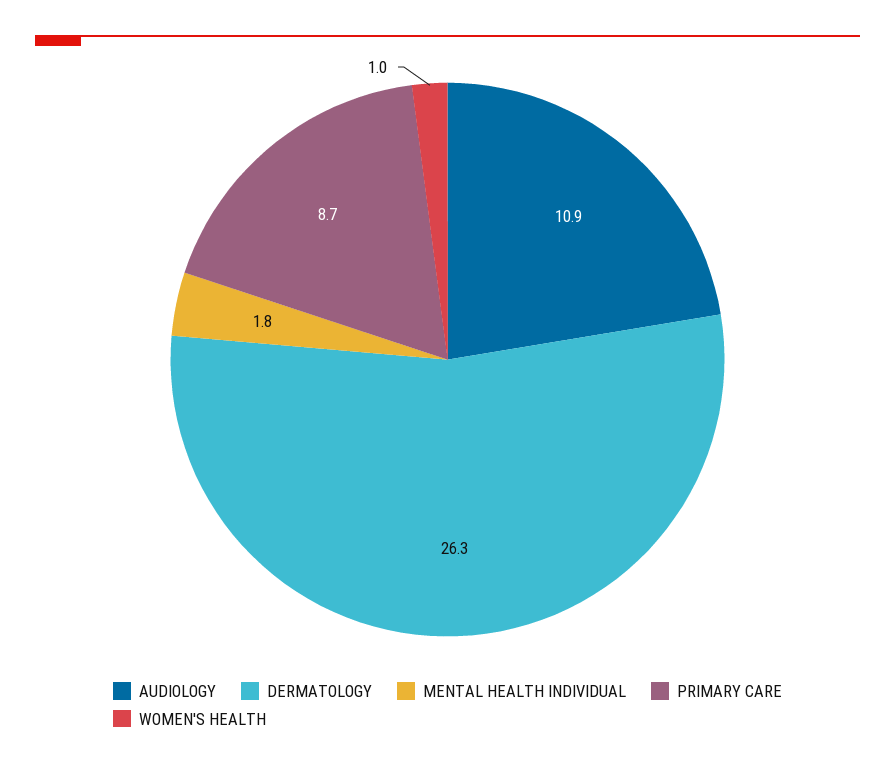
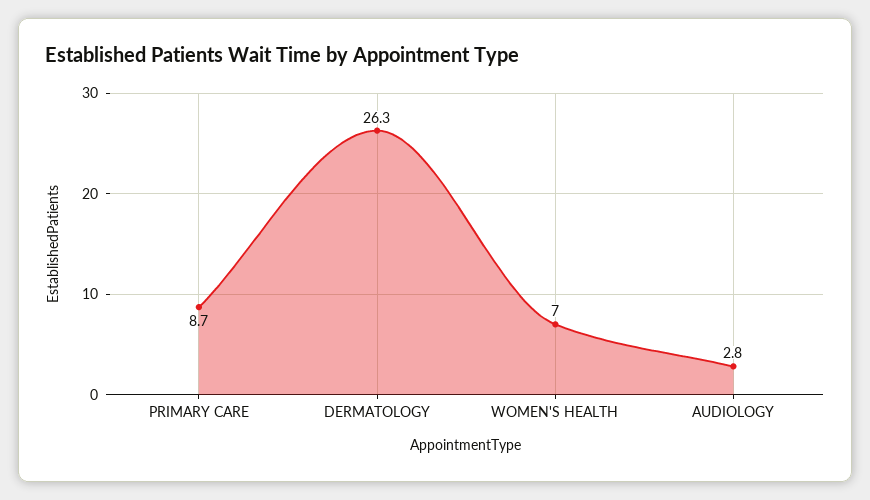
AUDIOLOGY: 10.9 -> 2.8
MENTAL HEALTH INDIVIDUAL: 1.8 -> none
WOMEN'S HEALTH: 1 -> 7

